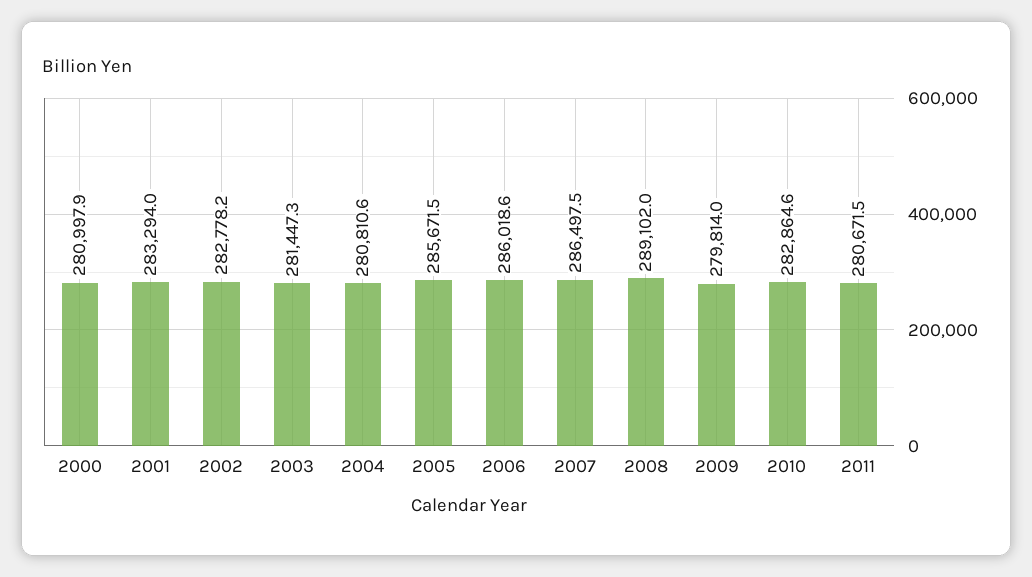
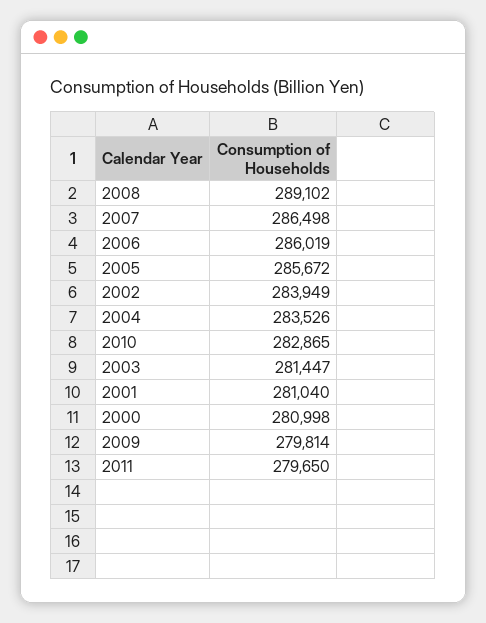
2001: 283294 -> 281040
2002: 282778.2 -> 283949
2004: 280810.6 -> 283526
2011: 280671.5 -> 279650

